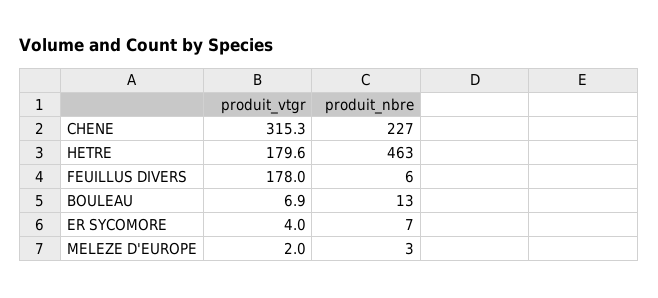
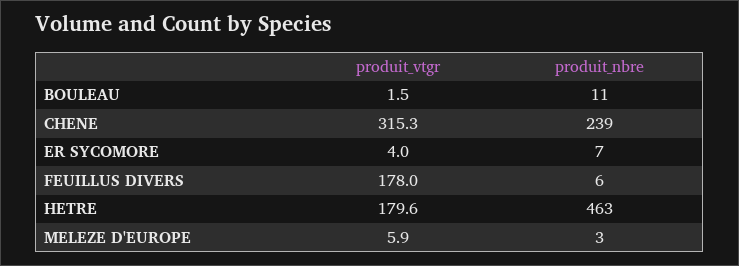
produit_nbre, CHENE: 227 -> 239
produit_vtgr, BOULEAU: 6.9 -> 1.5
produit_nbre, BOULEAU: 13 -> 11
produit_vtgr, MELEZE D'EUROPE: 2 -> 5.9

